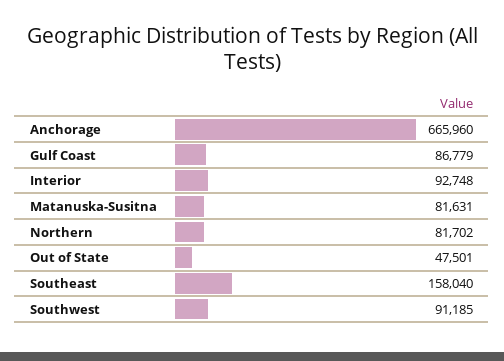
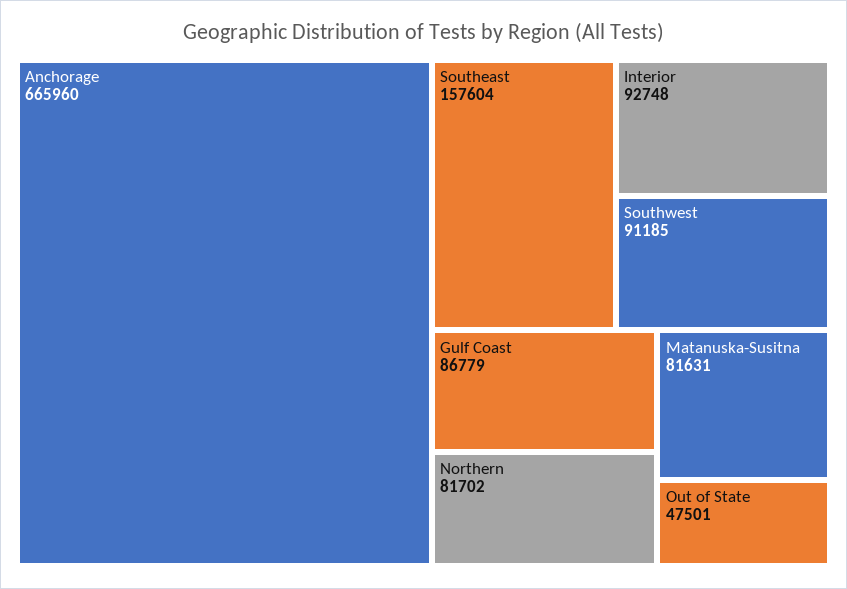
Southeast: 158040 -> 157604

